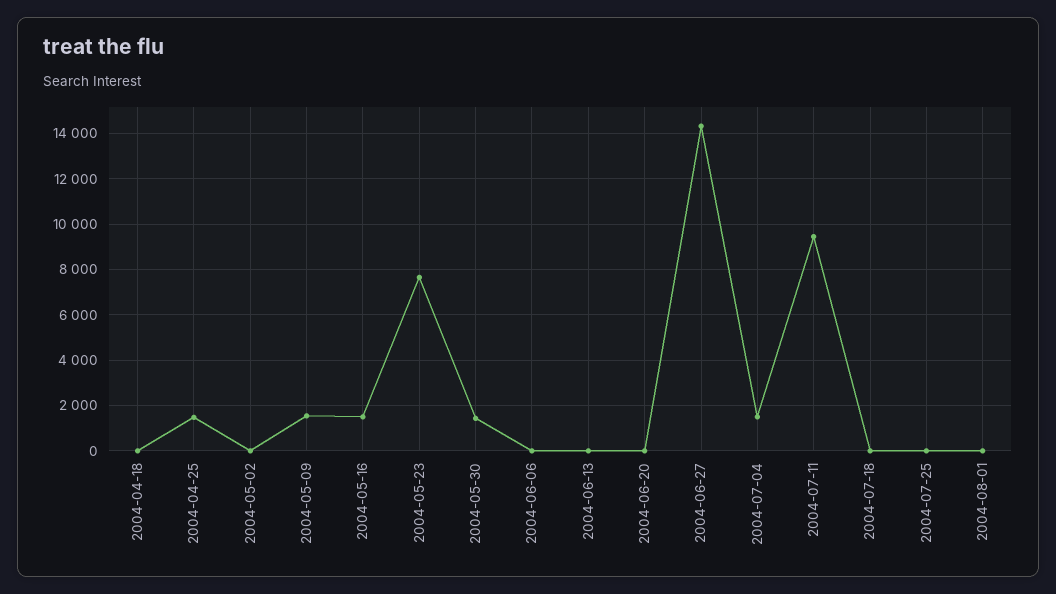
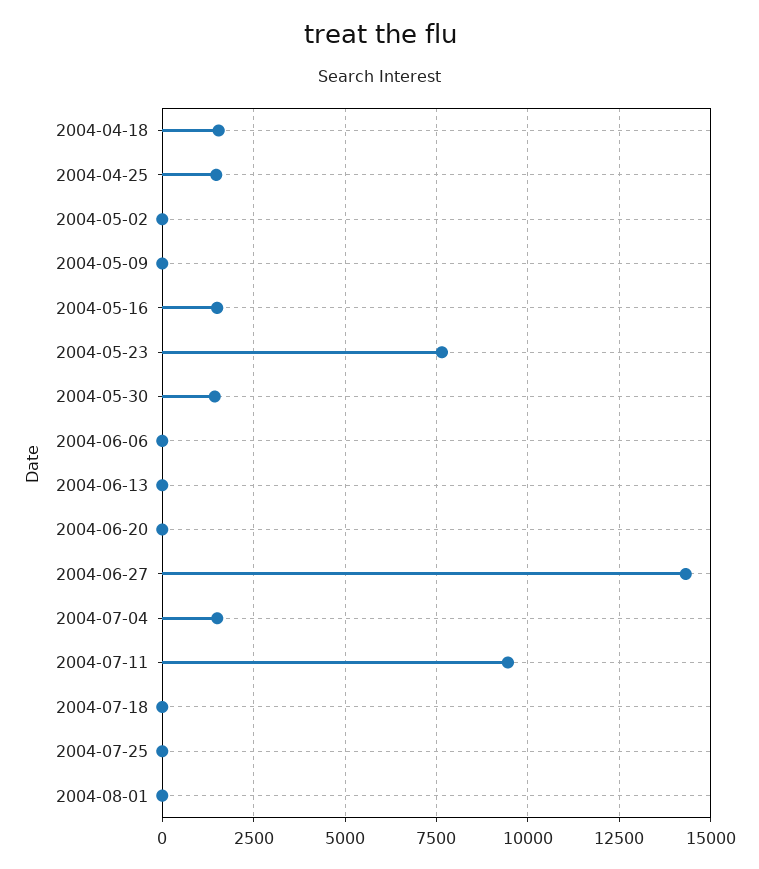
2004-04-18: 0 -> 1500
2004-05-09: 1500 -> 0

